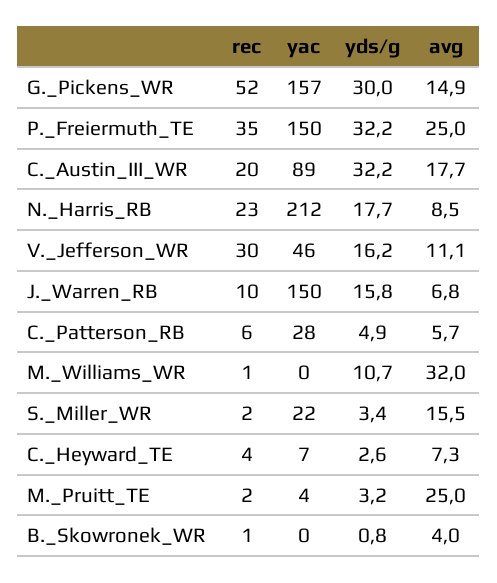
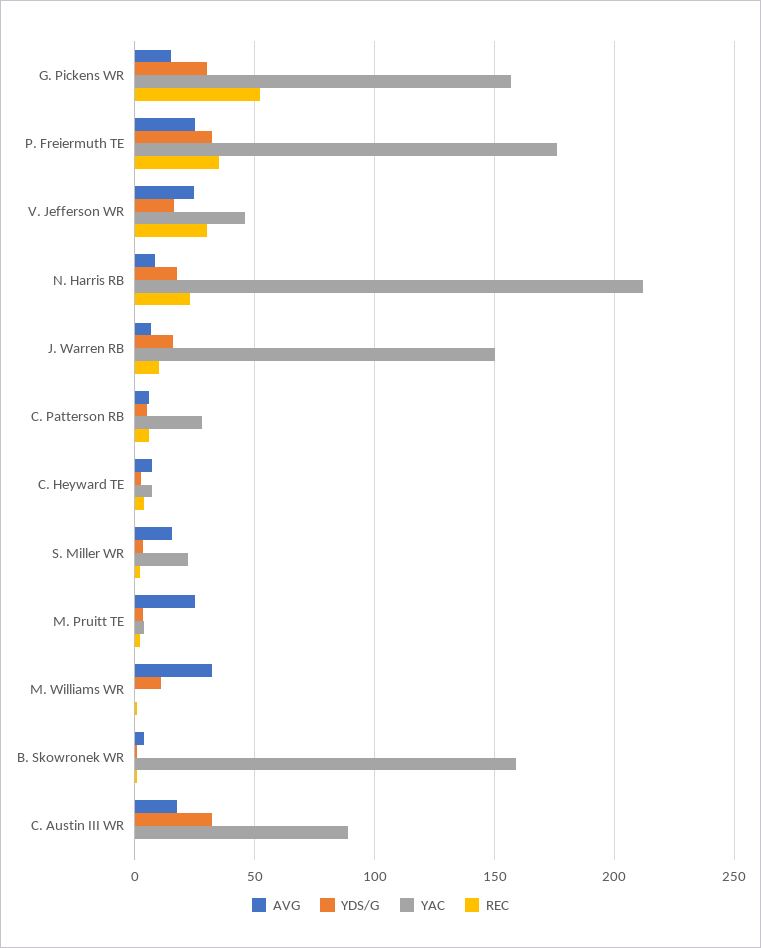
yac, P._Freiermuth_TE: 150 -> 175
rec, C._Austin_III_WR: 20 -> 0
avg, V._Jefferson_WR: 11.1 -> 25
yac, B._Skowronek_WR: 0 -> 160

